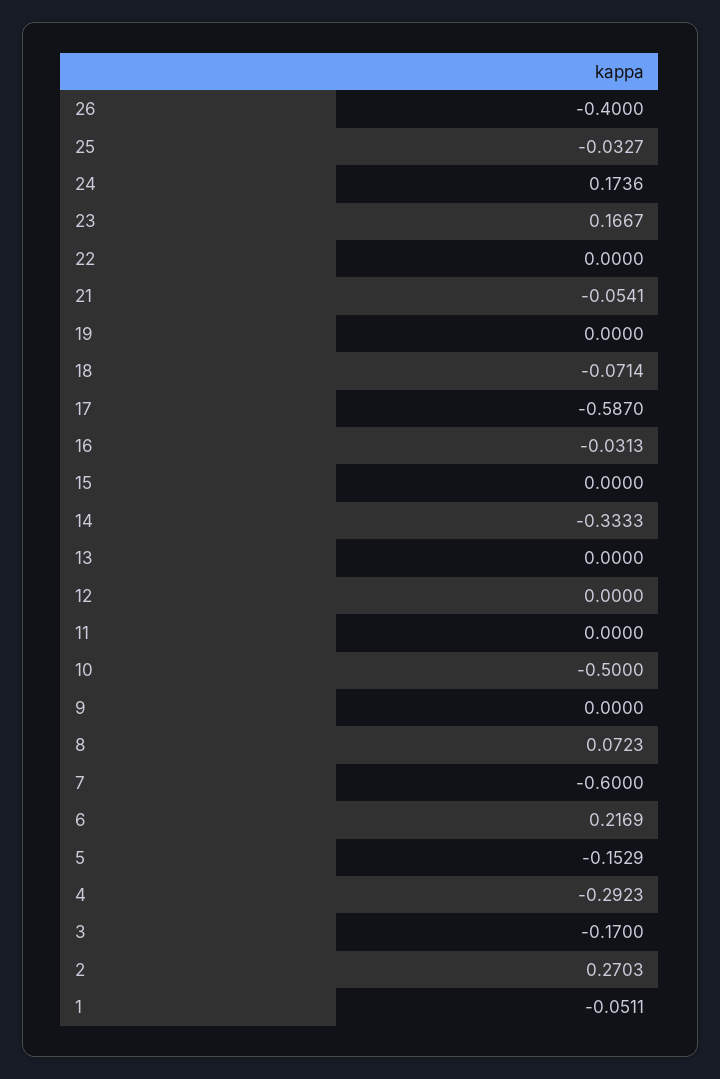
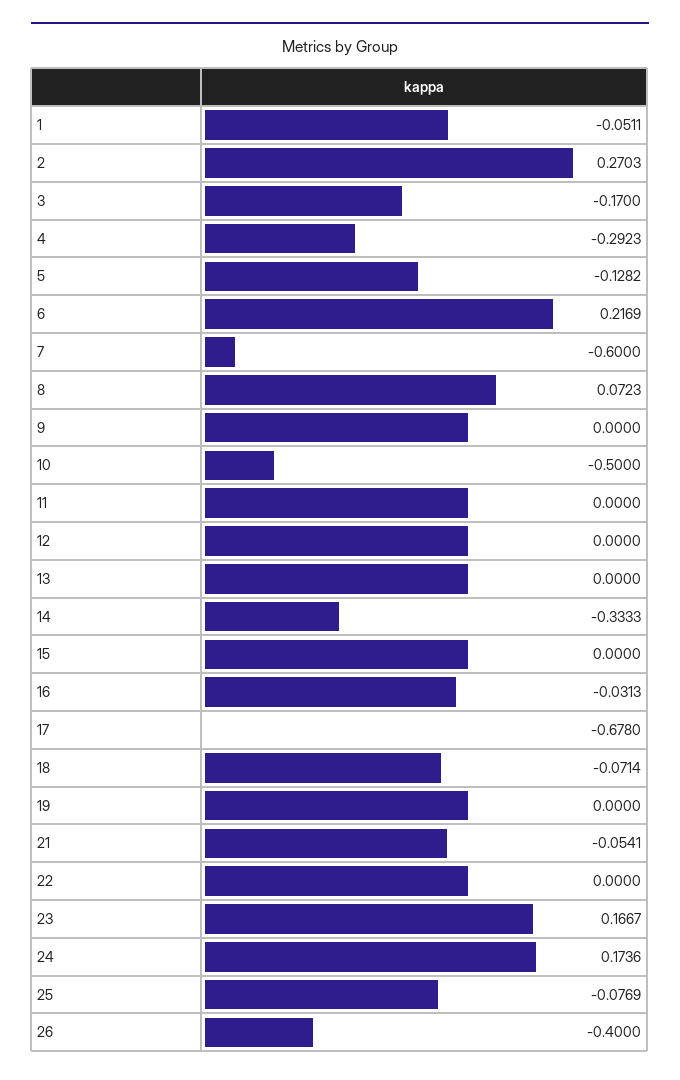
25: -0.0327 -> -0.0769
17: -0.587 -> -0.678
5: -0.1529 -> -0.1282

